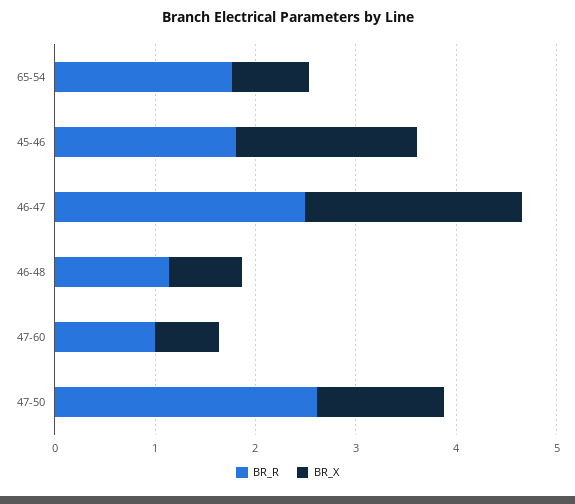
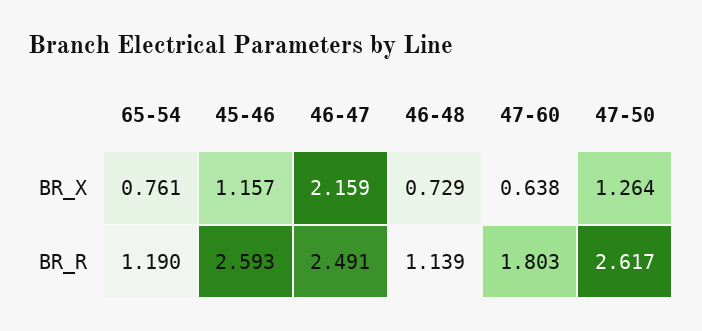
BR_R, 65-54: 1.8 -> 1.19
BR_R, 45-46: 1.8 -> 2.593
BR_X, 45-46: 1.8 -> 1.157
BR_R, 47-60: 1 -> 1.803

